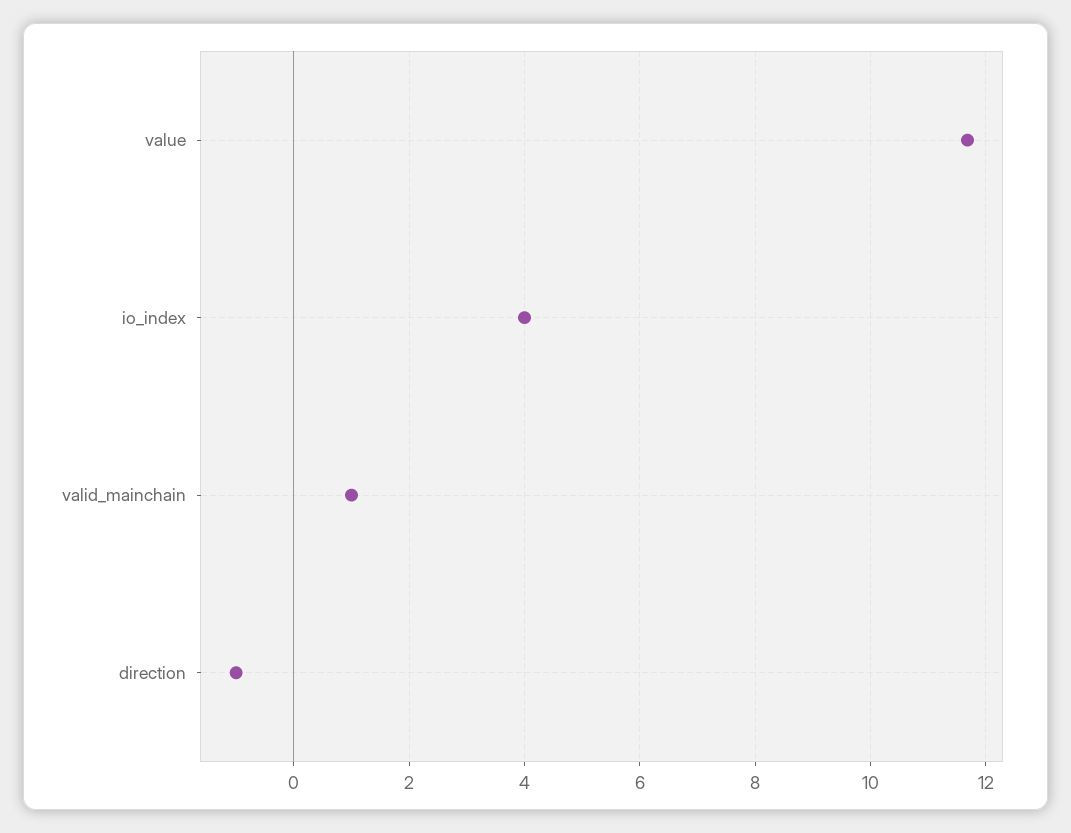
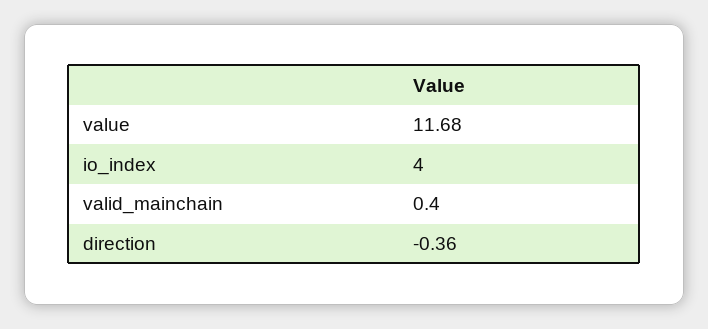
valid_mainchain: 1 -> 0.4
direction: -1 -> -0.36

